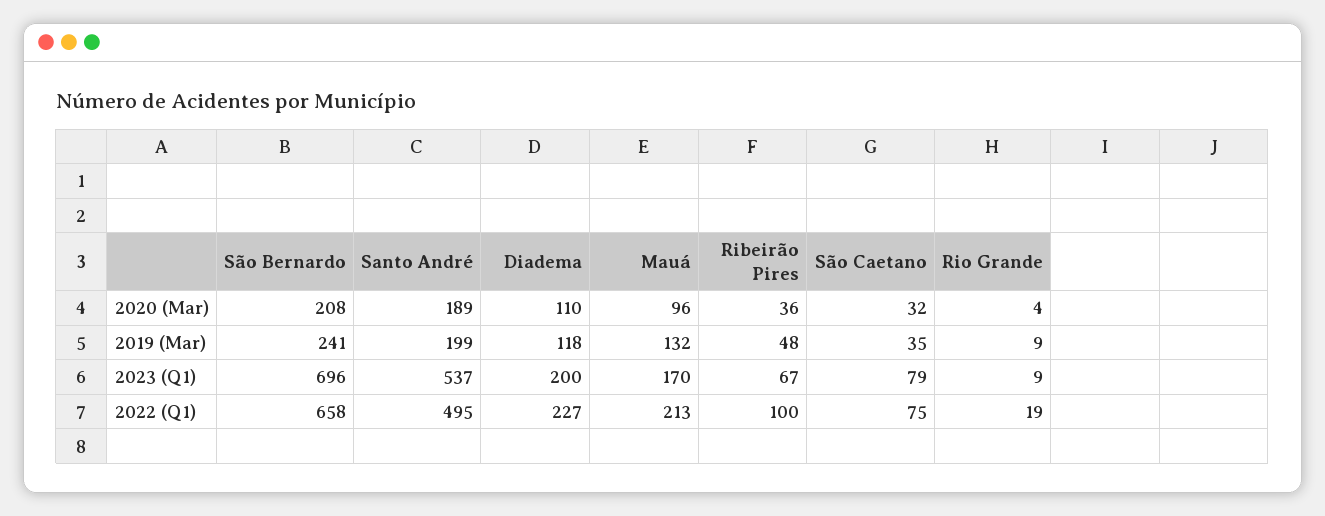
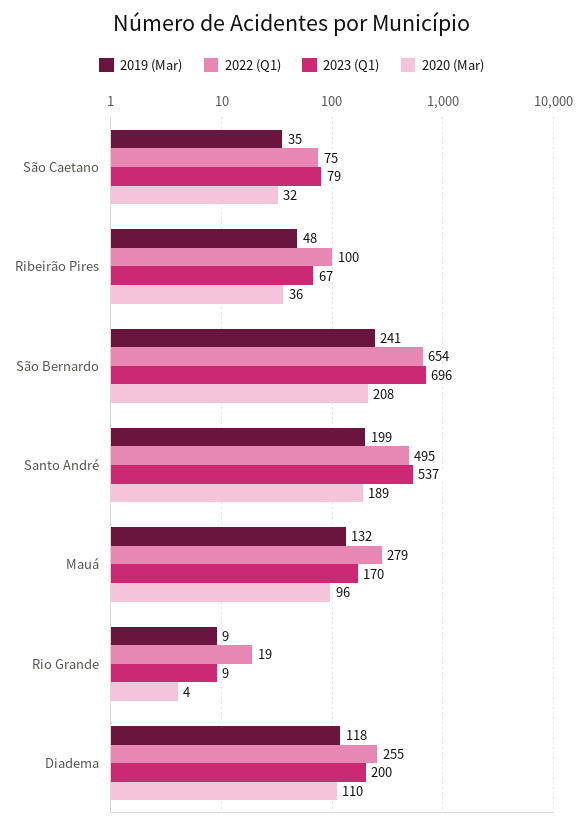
2022 (Q1), São Bernardo: 658 -> 654
2022 (Q1), Diadema: 227 -> 255
2022 (Q1), Mauá: 213 -> 279

